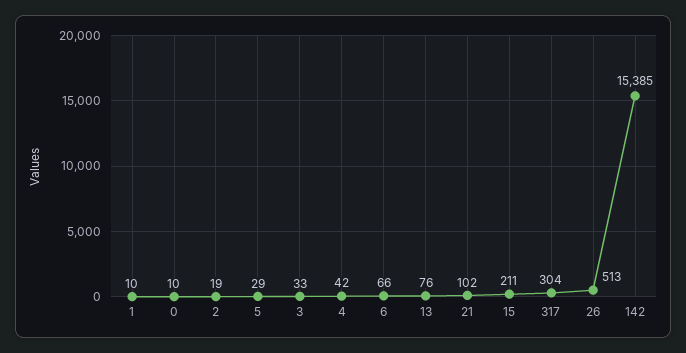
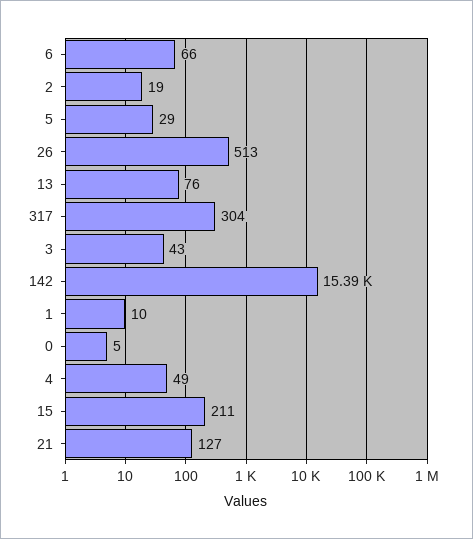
0: 10 -> 5
3: 33 -> 43
4: 42 -> 49
21: 102 -> 127

